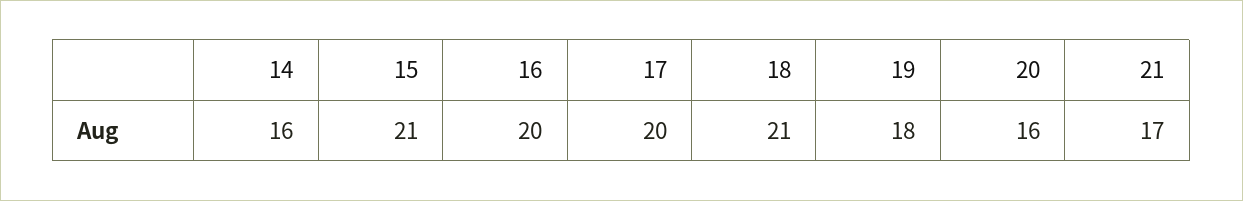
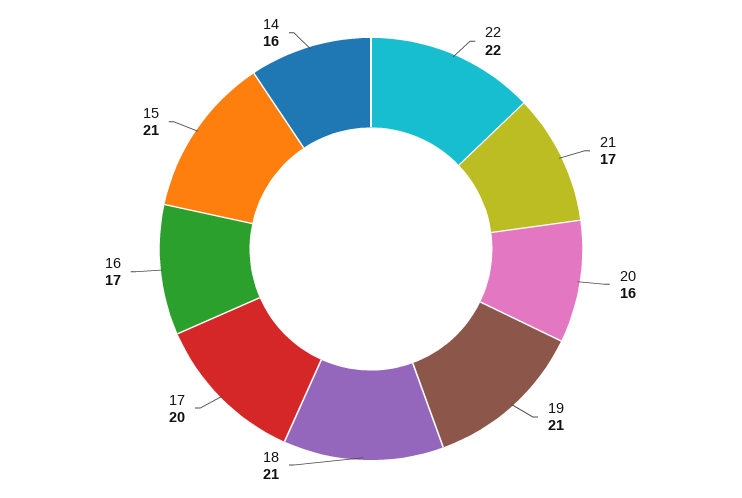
16: 20 -> 17
19: 18 -> 21
22: none -> 22

